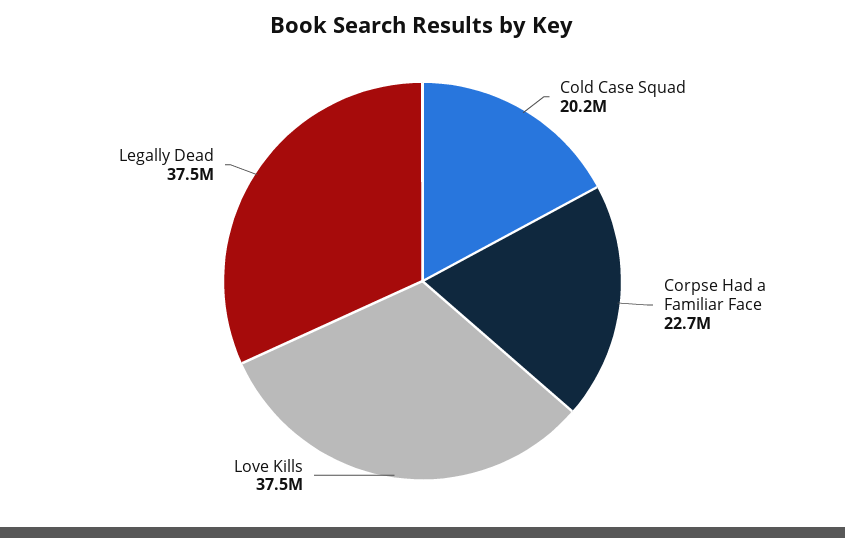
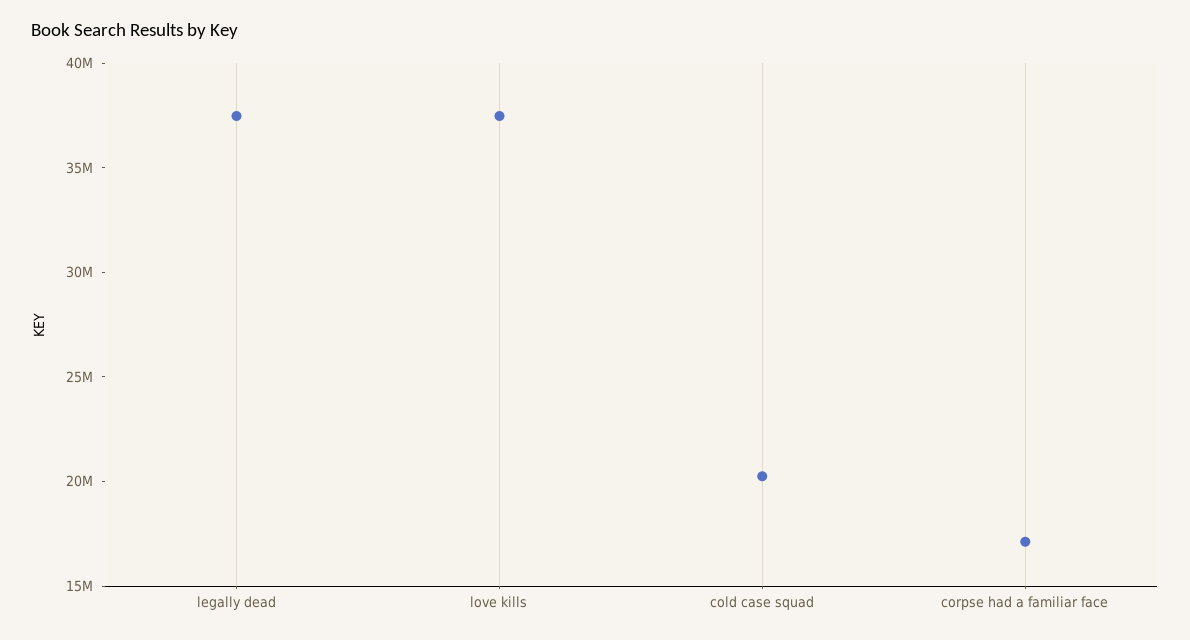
Corpse Had a Familiar Face: 22700000 -> 17000000

